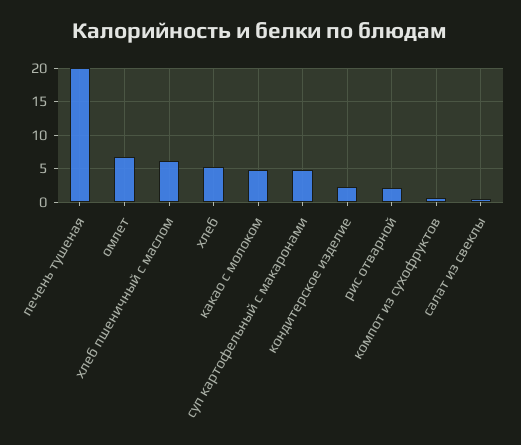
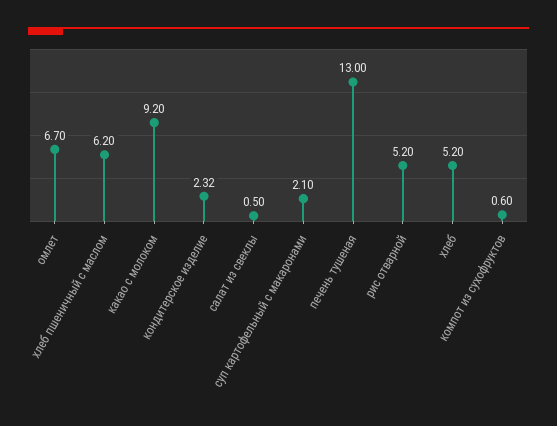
печень тушеная: 20 -> 13
какао с молоком: 5 -> 9.2
суп картофельный с макаронами: 5 -> 2.1
рис отварной: 2 -> 5.2

